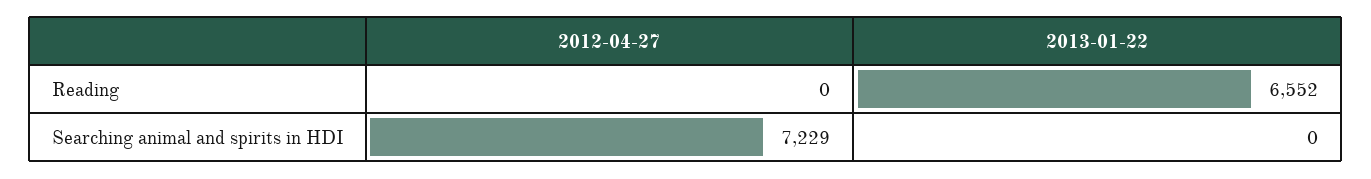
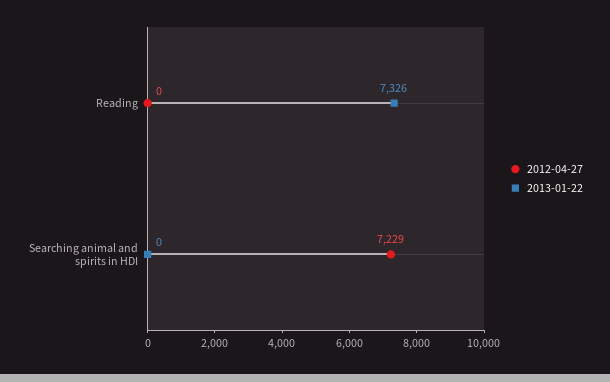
2013-01-22, Reading: 6552 -> 7326

